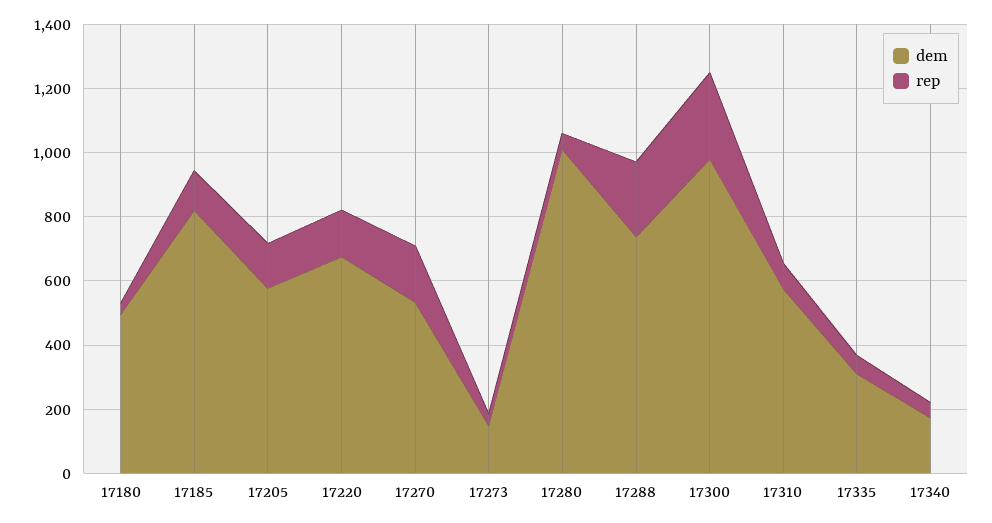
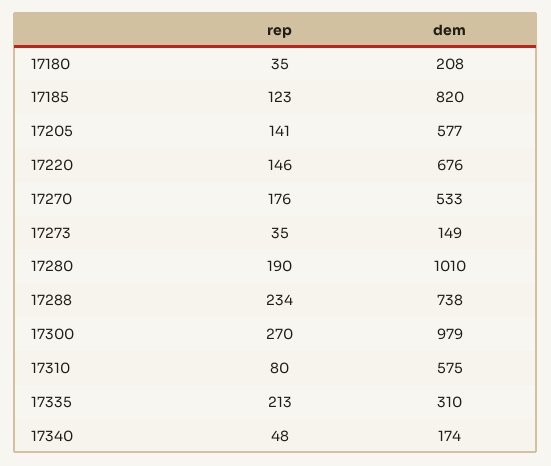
dem, 17180: 500 -> 208
rep, 17280: 50 -> 190
rep, 17335: 50 -> 213

